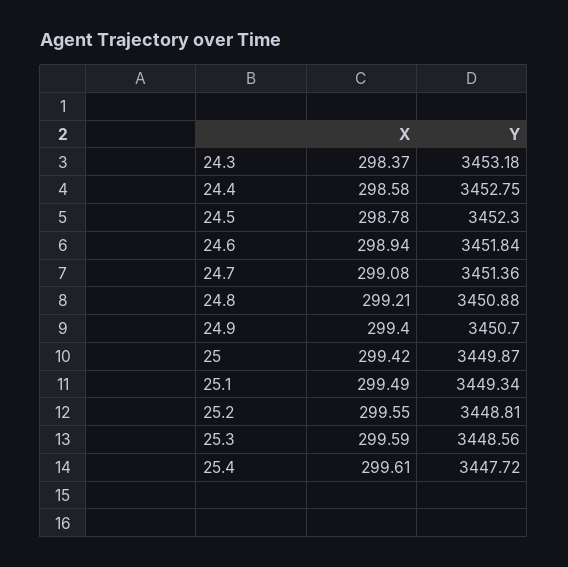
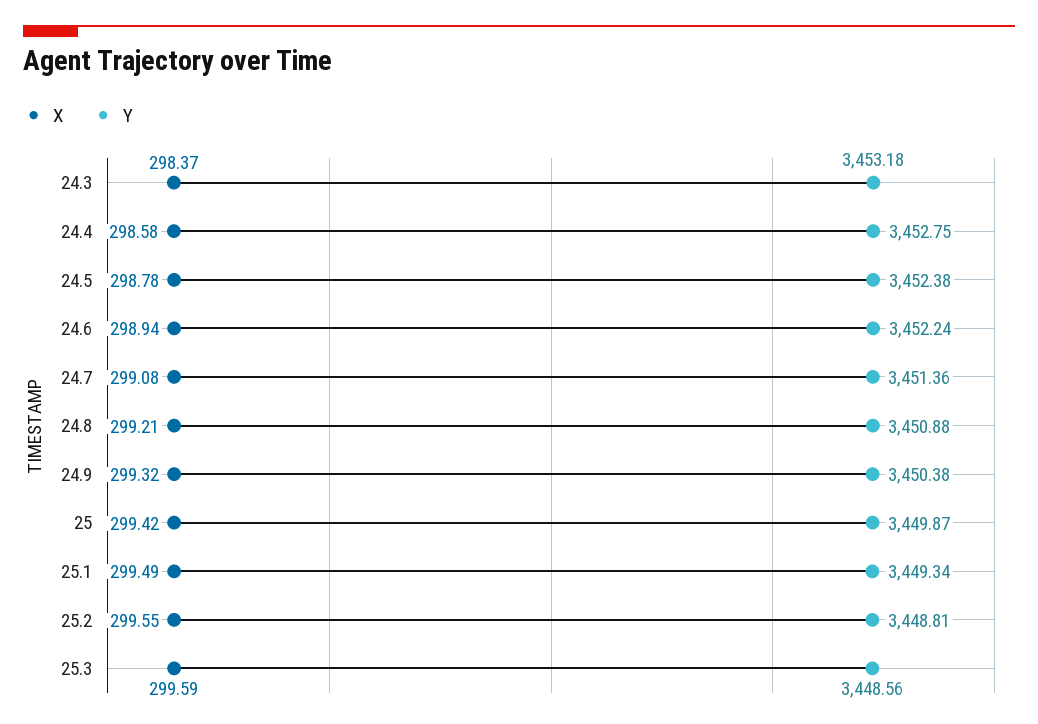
Y, 24.5: 3452.3 -> 3452.38
Y, 24.6: 3451.84 -> 3452.24
X, 24.9: 299.4 -> 299.32
Y, 24.9: 3450.7 -> 3450.38
X, 25.4: 299.61 -> none
Y, 25.4: 3447.72 -> none

